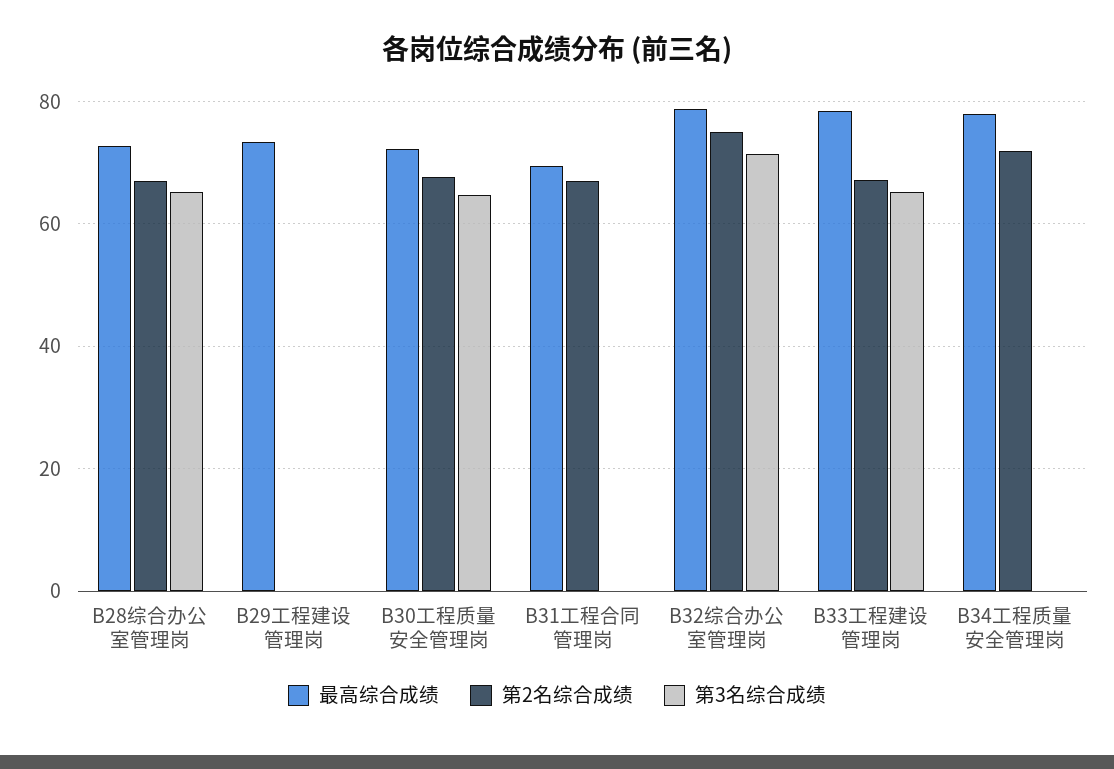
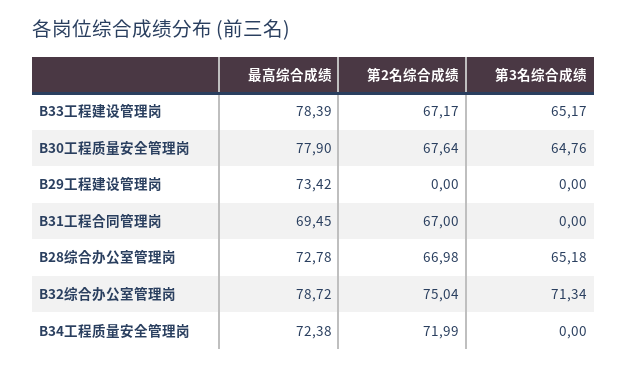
最高综合成绩, B30工程质量安全管理岗: 72 -> 77.9
最高综合成绩, B34工程质量安全管理岗: 78 -> 72.38

